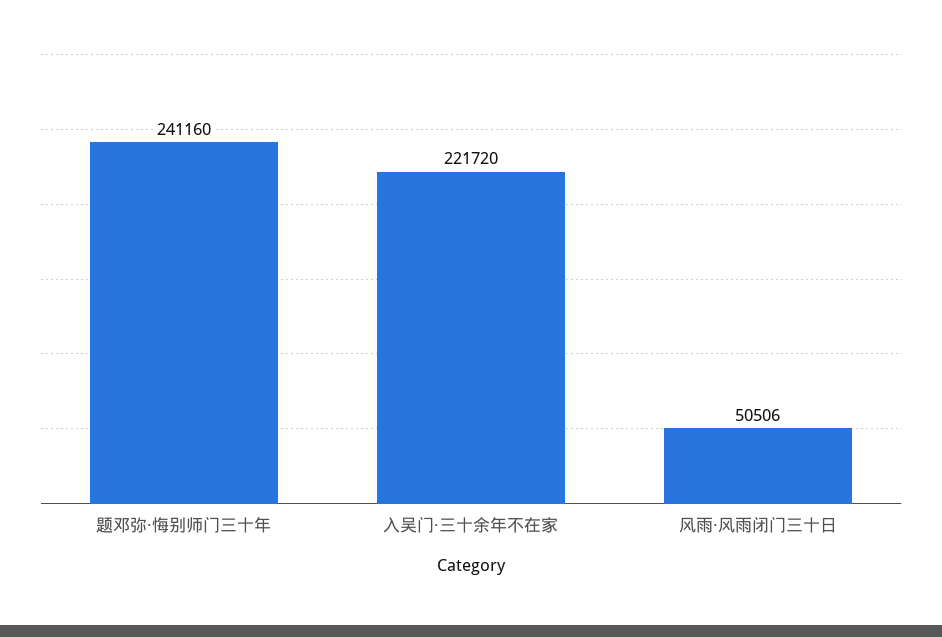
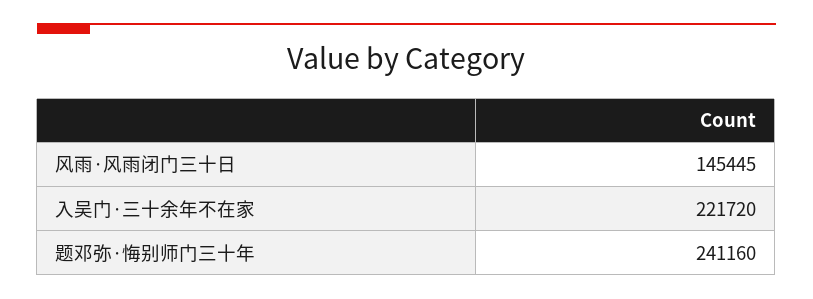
风雨·风雨闭门三十日: 50506 -> 145445

